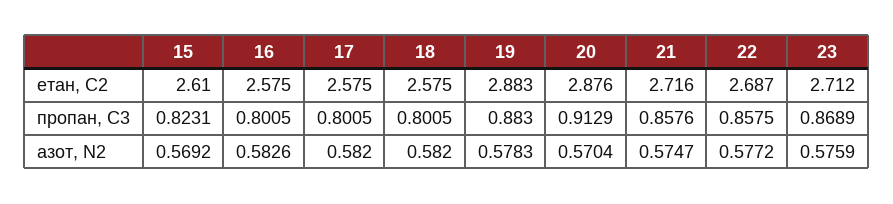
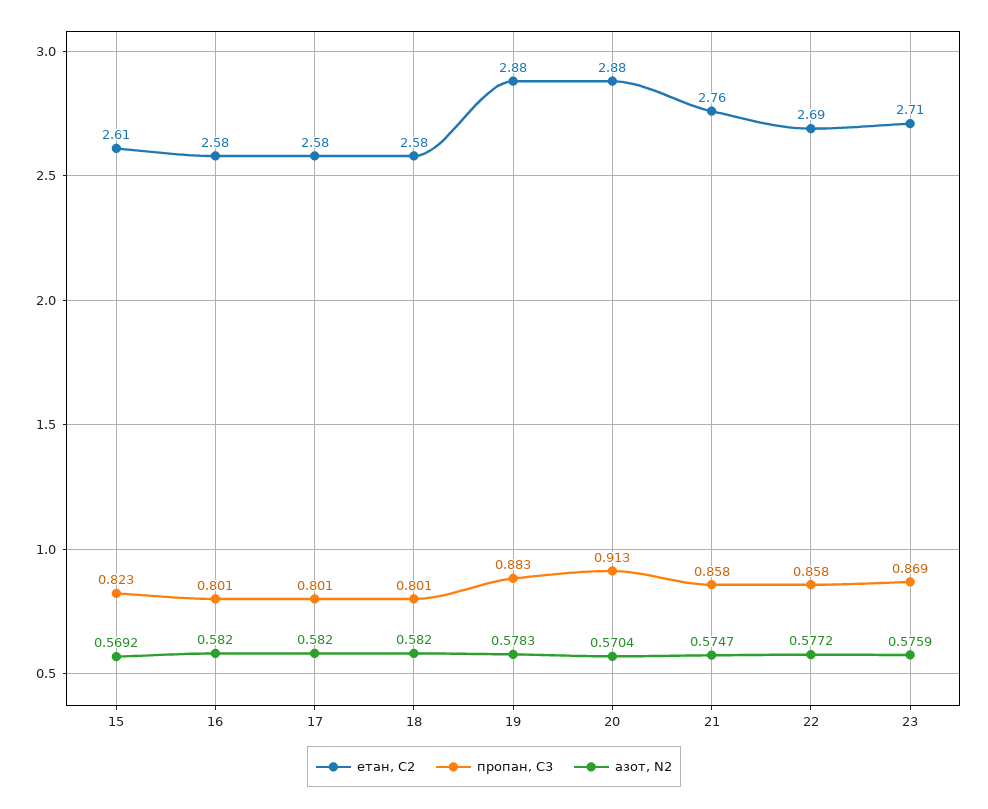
етан, С2, 21: 2.716 -> 2.76
азот, N2, 16: 0.5826 -> 0.582

